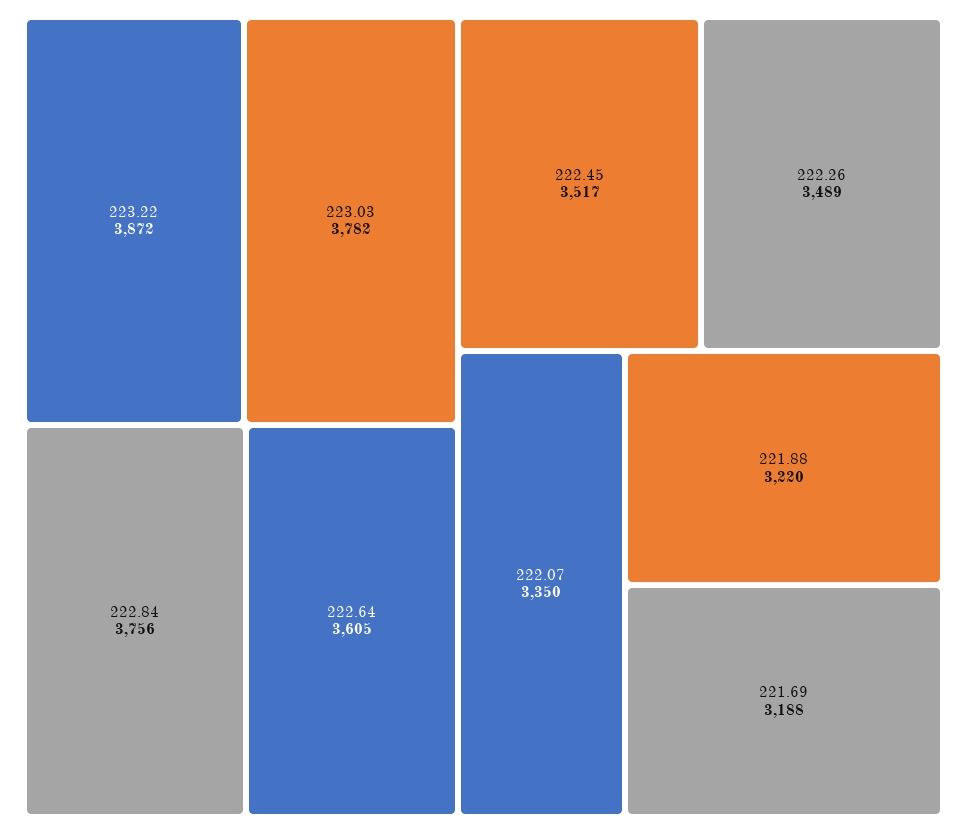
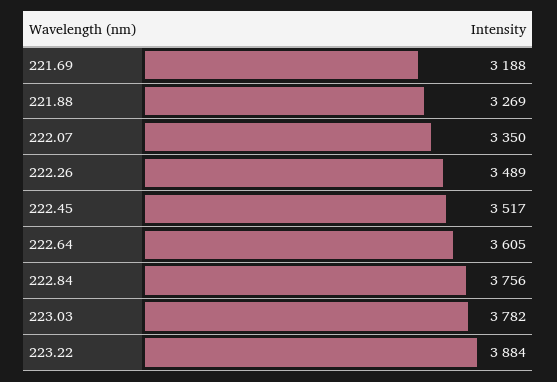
223.22: 3872 -> 3884
221.88: 3220 -> 3269

